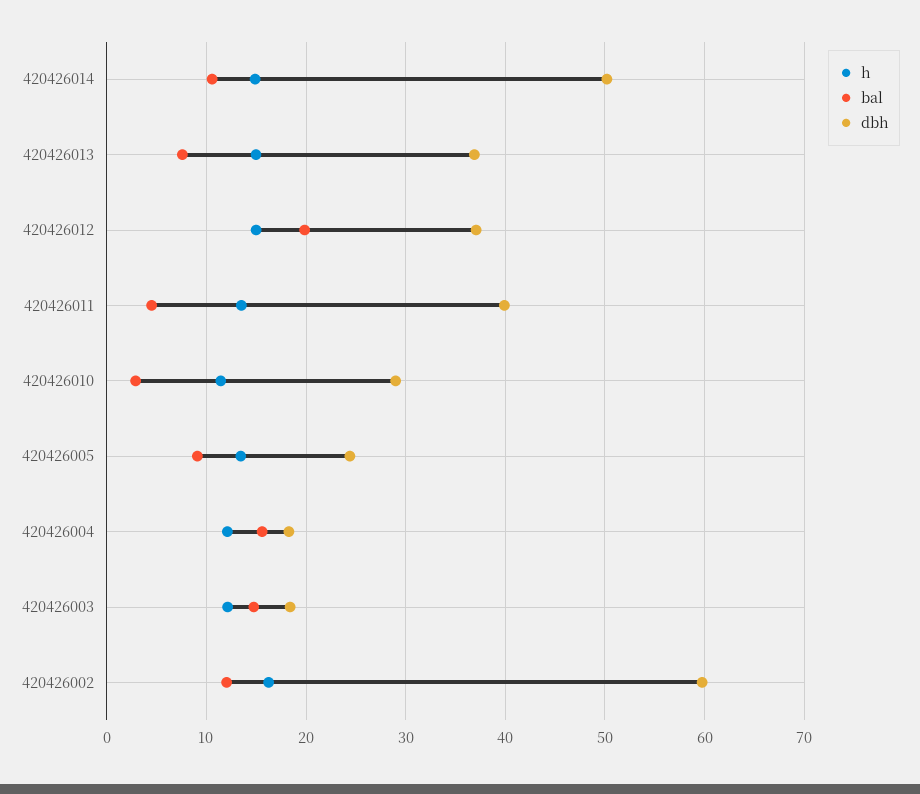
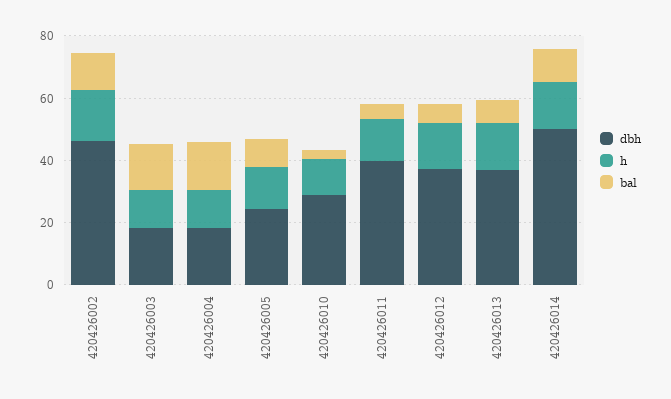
bal, 420426012: 20 -> 5
dbh, 420426002: 60 -> 45

